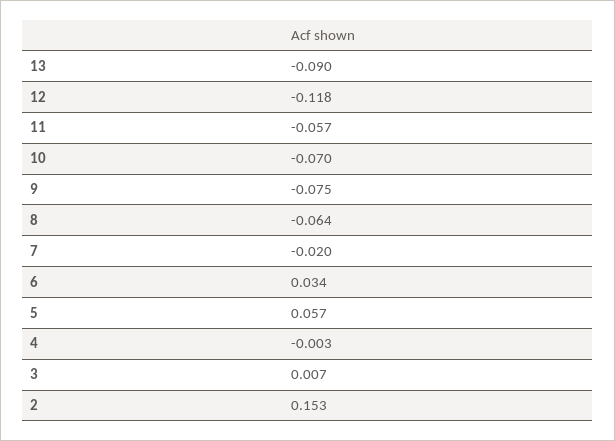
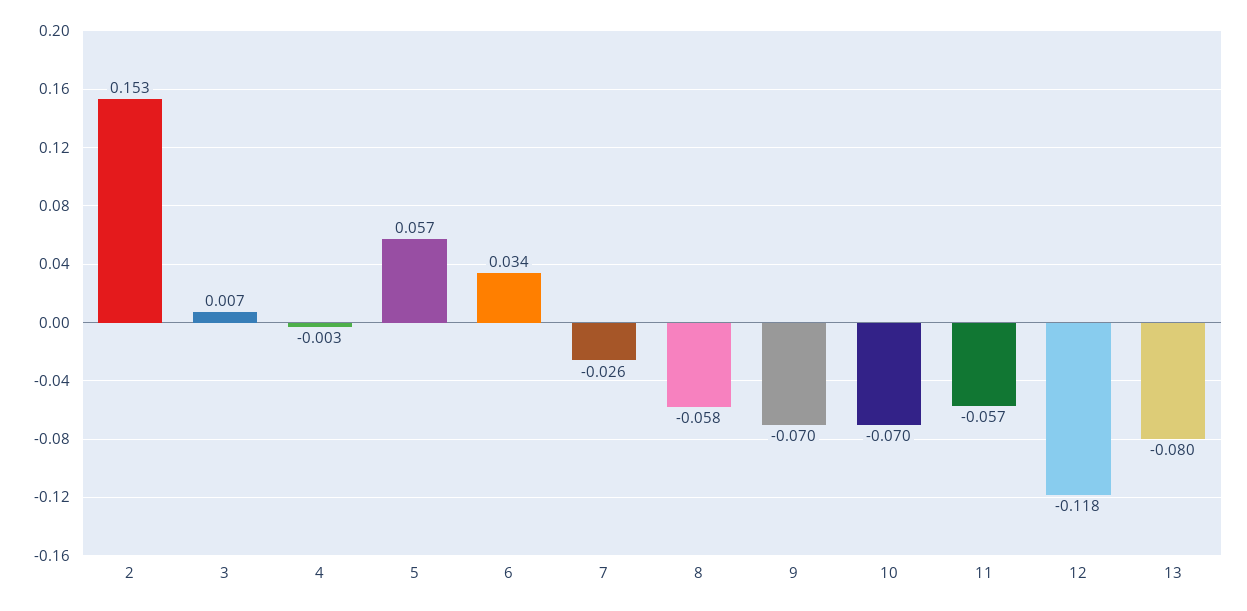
13: -0.09 -> -0.08
9: -0.075 -> -0.07
8: -0.064 -> -0.058
7: -0.02 -> -0.026

